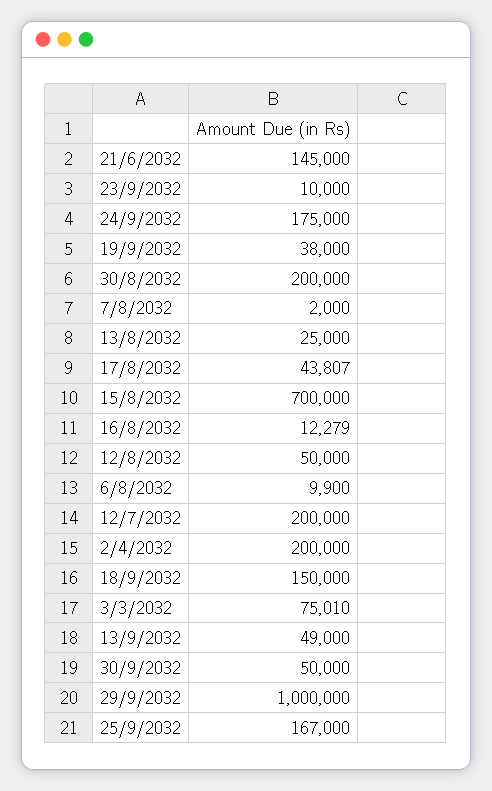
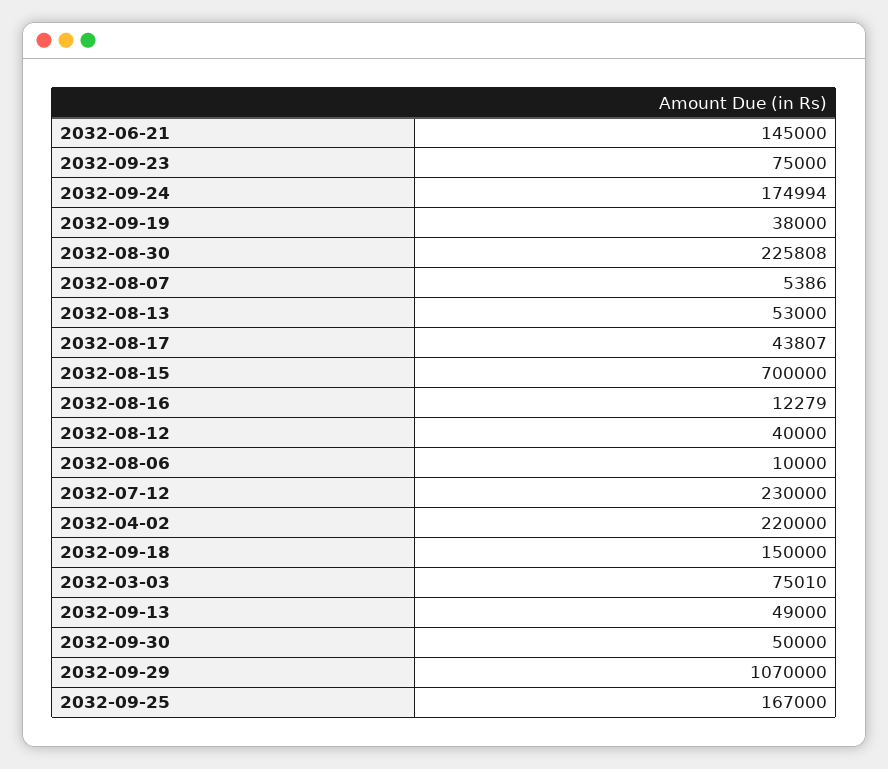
23/9/2032: 10000 -> 75000
24/9/2032: 175000 -> 174994
30/8/2032: 200000 -> 225808
7/8/2032: 2000 -> 5386
13/8/2032: 25000 -> 53000
12/8/2032: 50000 -> 40000
6/8/2032: 9900 -> 10000
12/7/2032: 200000 -> 230000
2/4/2032: 200000 -> 220000
29/9/2032: 1000000 -> 1070000

